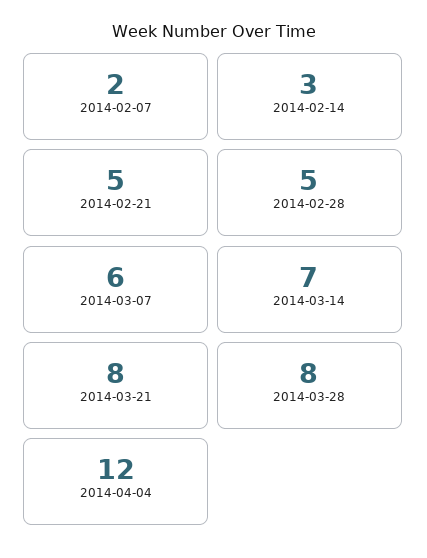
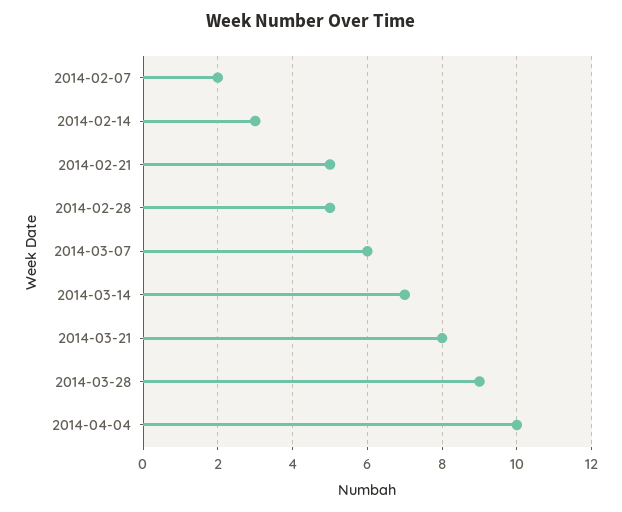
2014-03-28: 8 -> 9
2014-04-04: 12 -> 10

